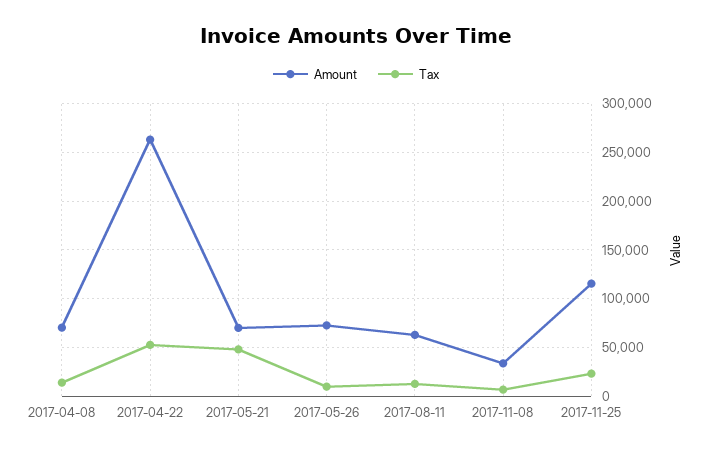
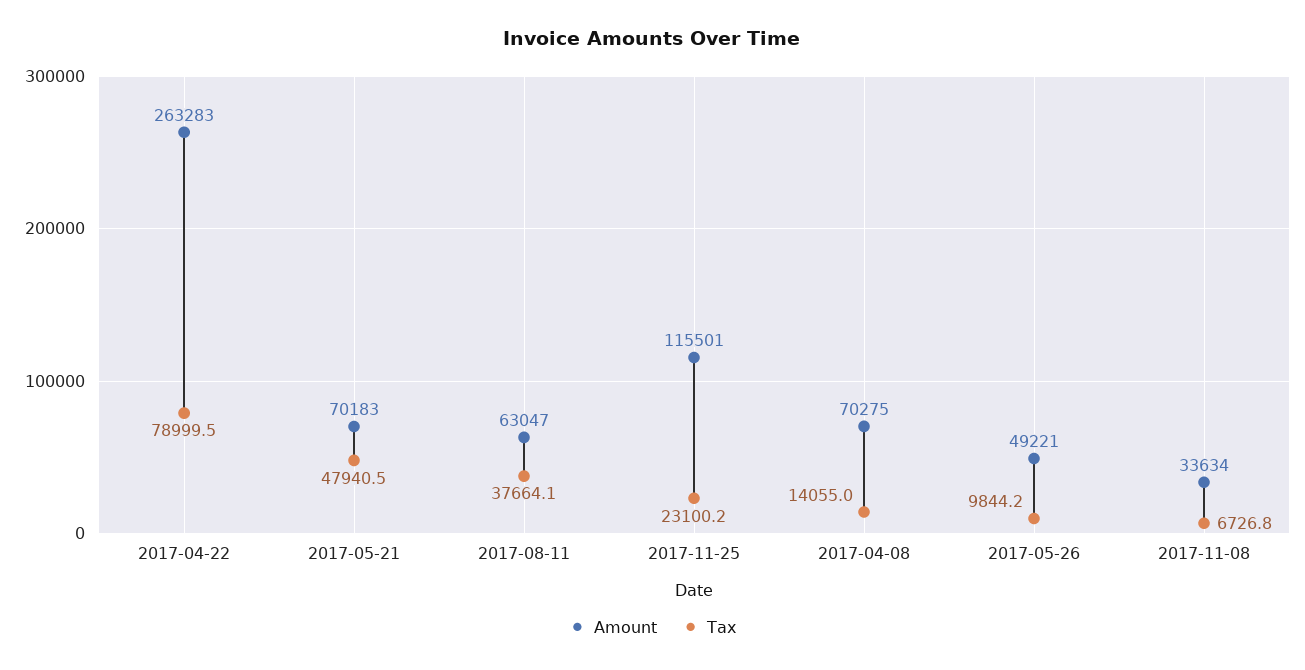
Tax, 2017-04-22: 50000 -> 78999.5
Amount, 2017-05-26: 70000 -> 49221
Tax, 2017-08-11: 10000 -> 37664.1

